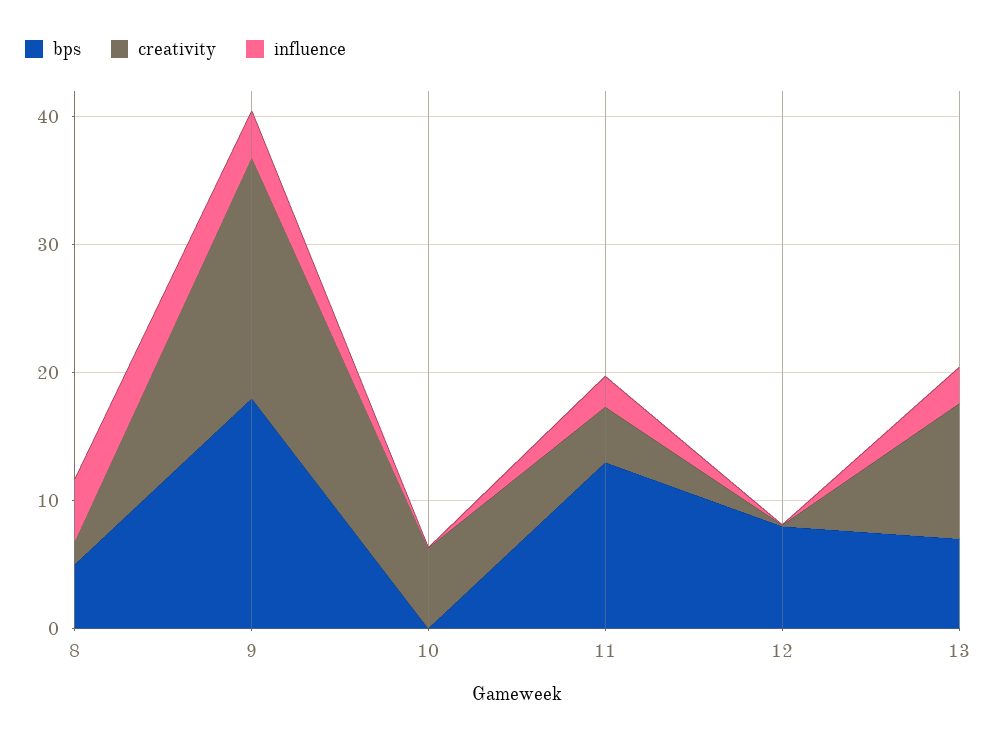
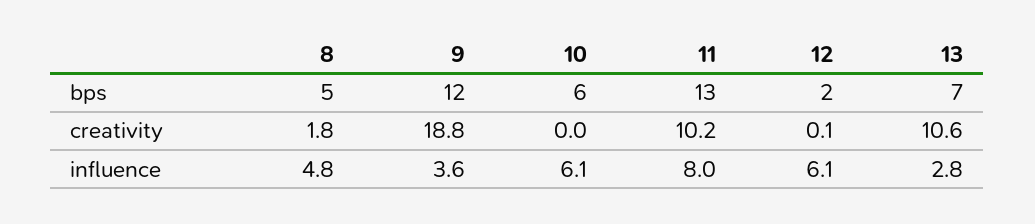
bps, 9: 18 -> 12
bps, 10: 0 -> 6
creativity, 10: 6 -> 0
influence, 10: 0 -> 6.1
creativity, 11: 4 -> 10.2
influence, 11: 2 -> 8
bps, 12: 8 -> 2
influence, 12: 0 -> 6.1

